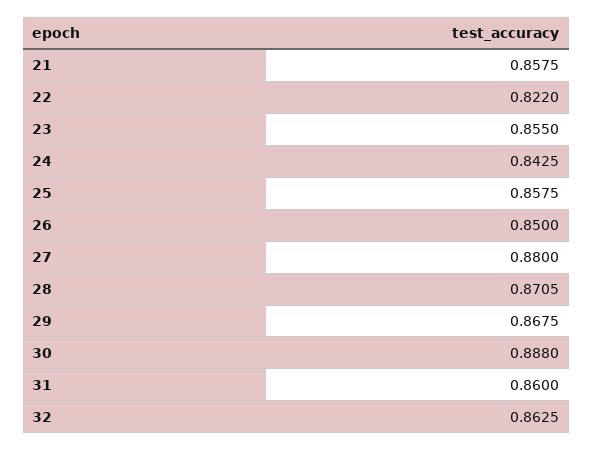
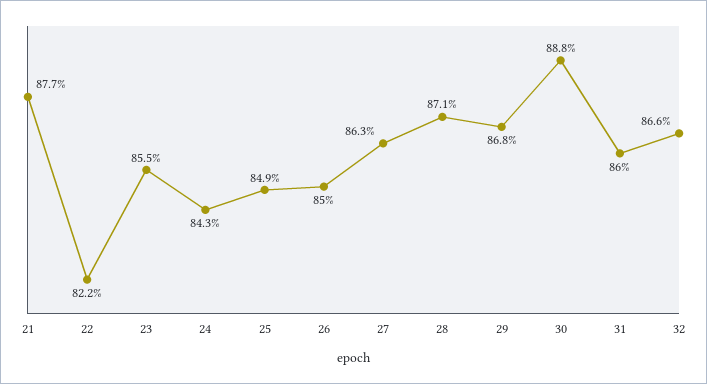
21: 0.8575 -> 0.877
25: 0.8575 -> 0.849
27: 0.88 -> 0.863
32: 0.8625 -> 0.866

